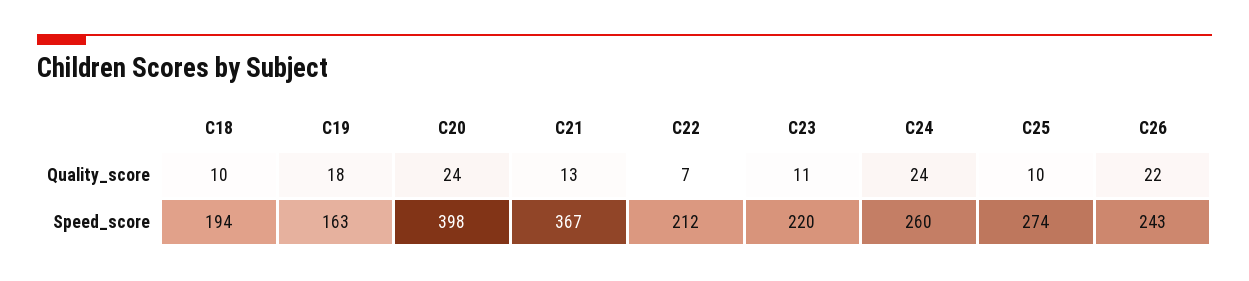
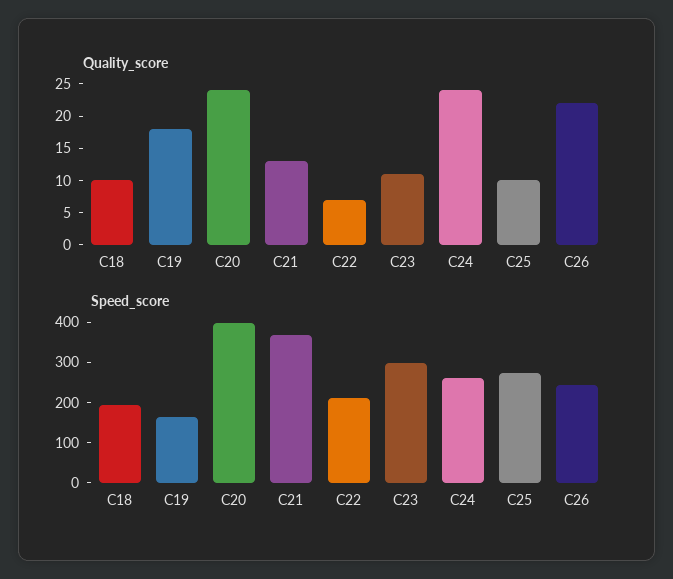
Speed_score, C23: 220 -> 300

